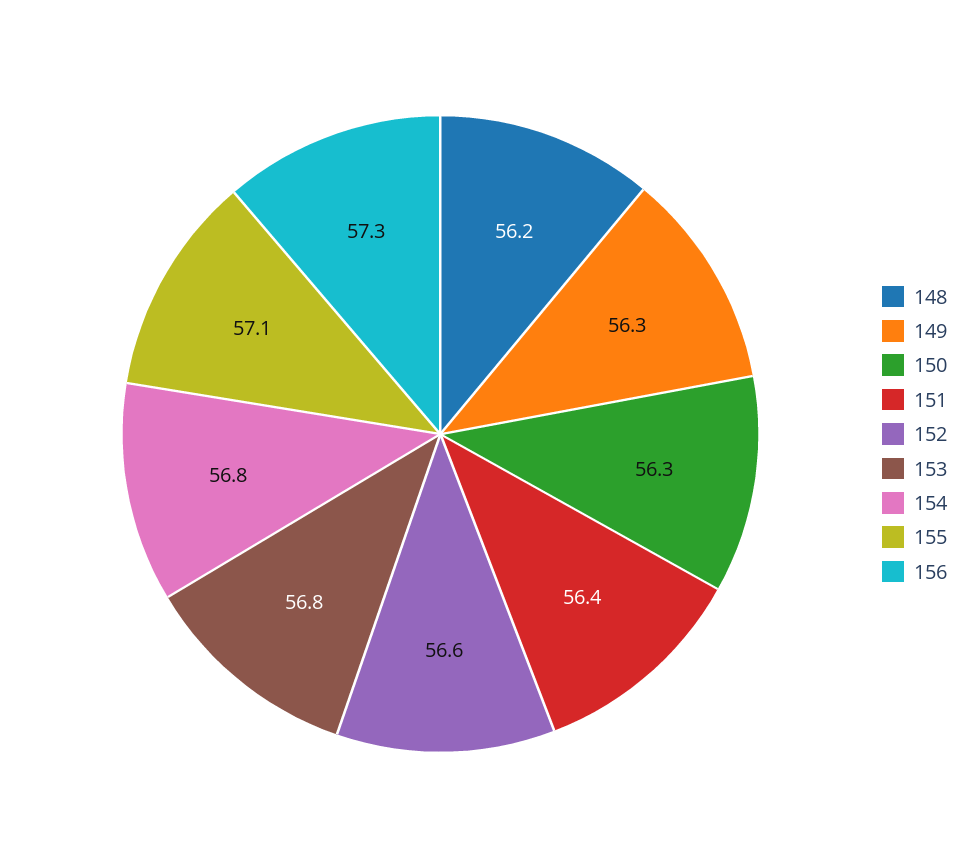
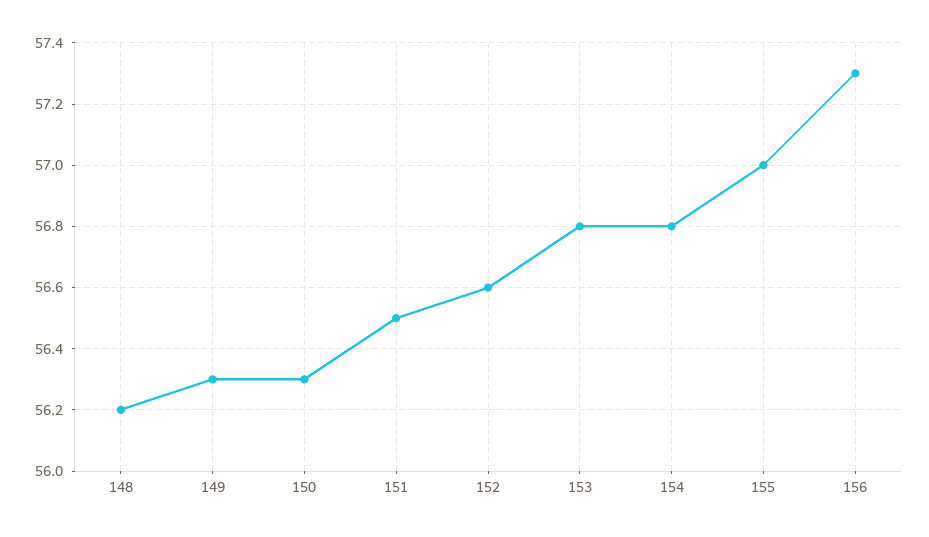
151: 56.4 -> 56.5
155: 57.1 -> 57

